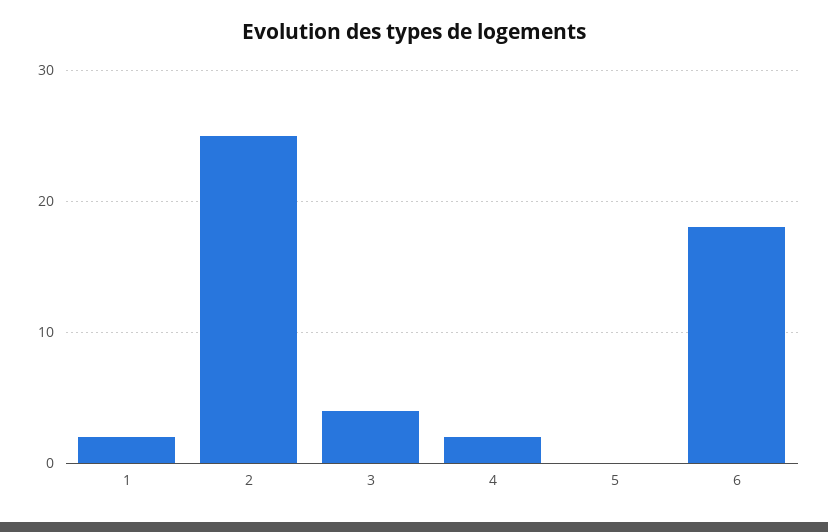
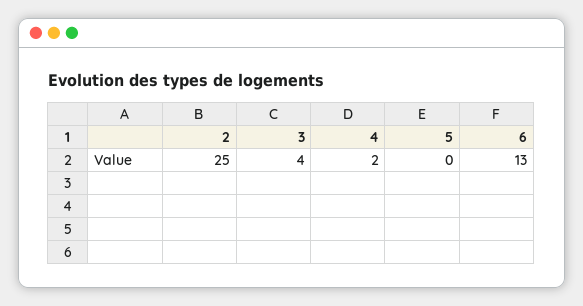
1: 2 -> none
6: 18 -> 13

